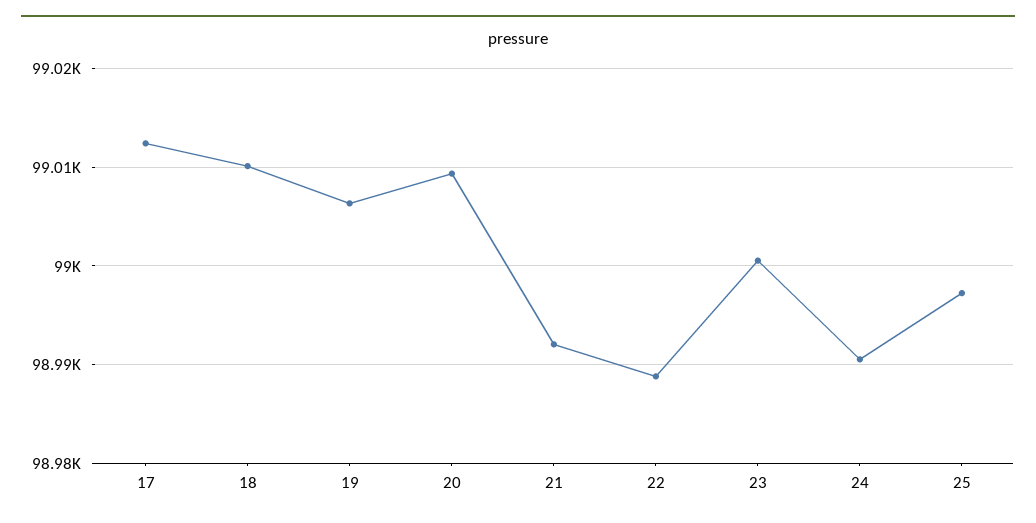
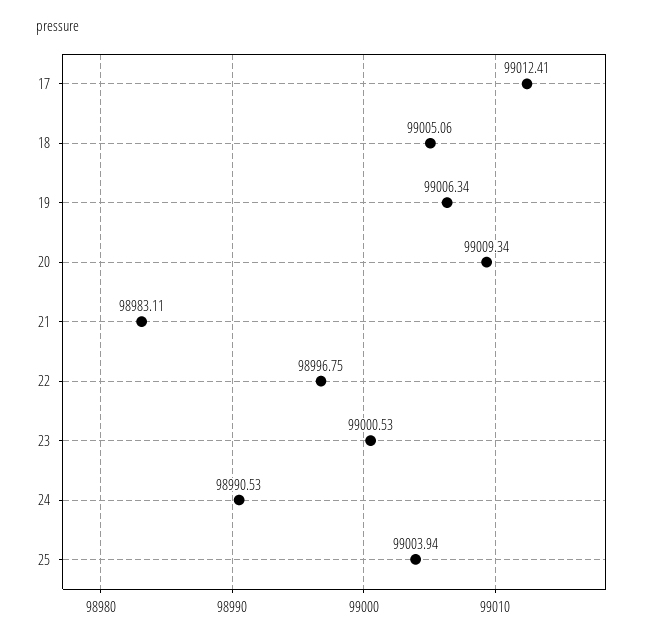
18: 99010 -> 99005.06
21: 98992 -> 98983.11
22: 98989 -> 98996.75
25: 98997 -> 99003.94

